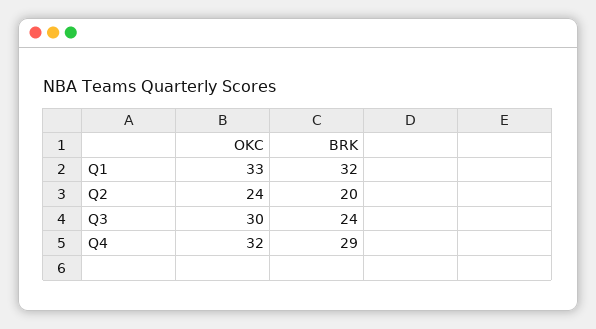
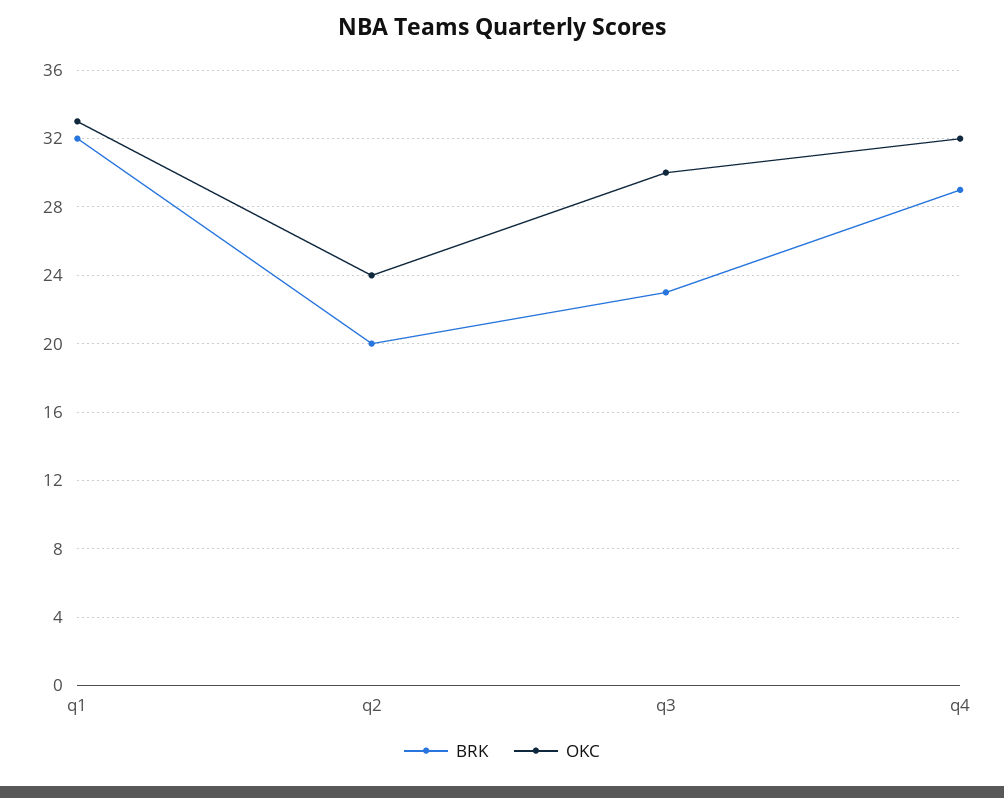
BRK, Q3: 24 -> 23

